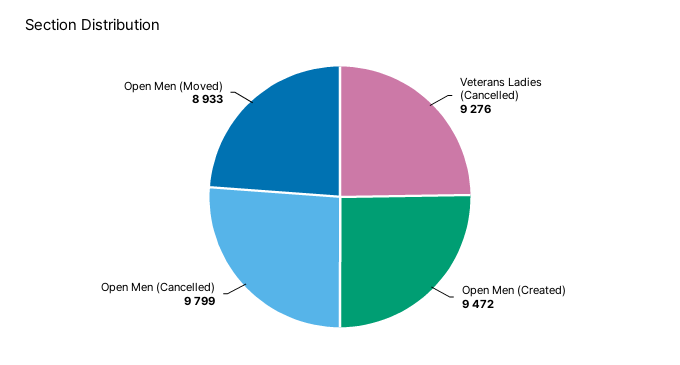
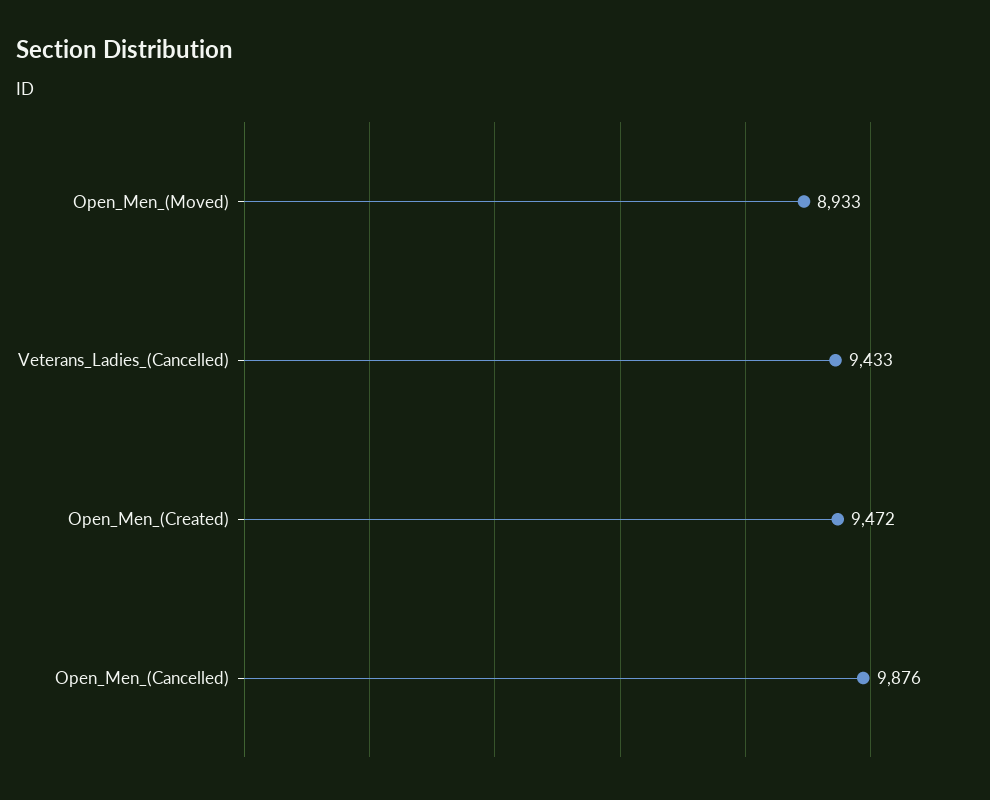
Veterans Ladies (Cancelled): 9276 -> 9433
Open Men (Cancelled): 9799 -> 9876

